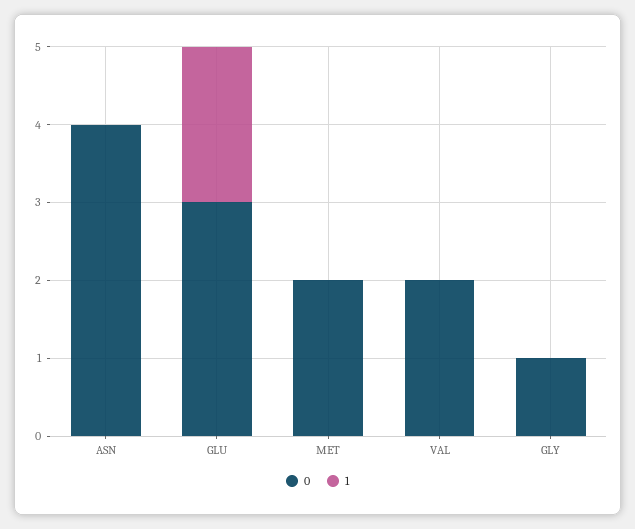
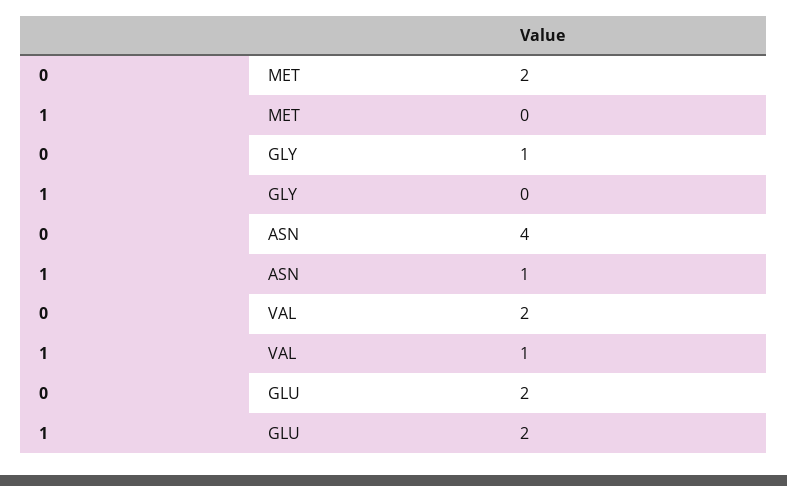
1, ASN: 0 -> 1
0, GLU: 3 -> 2
1, VAL: 0 -> 1

